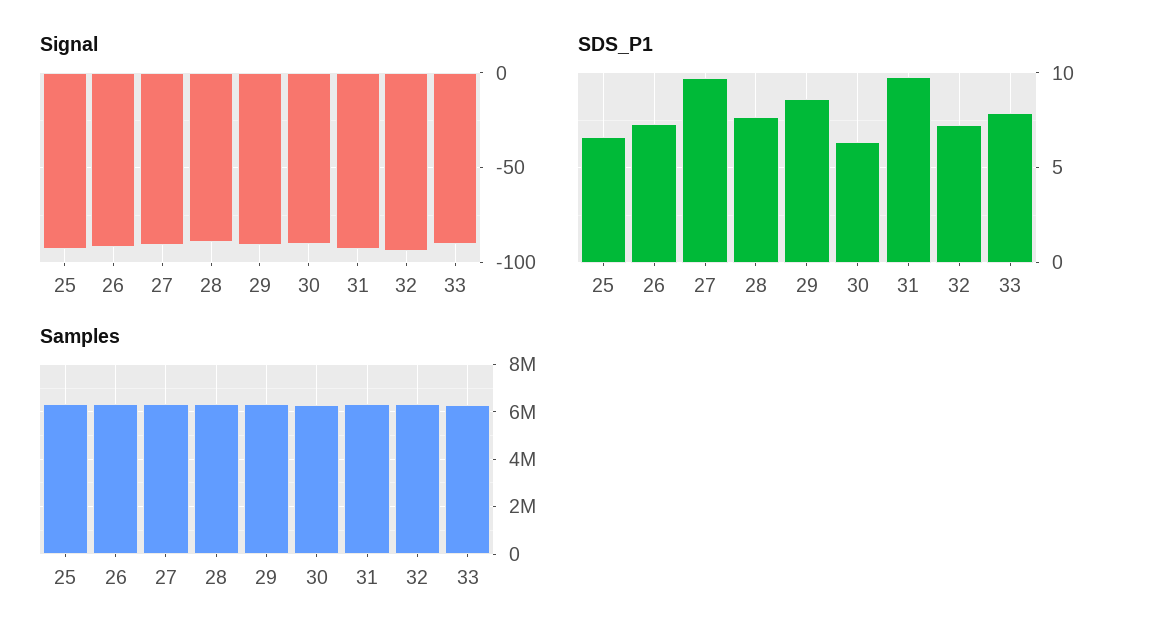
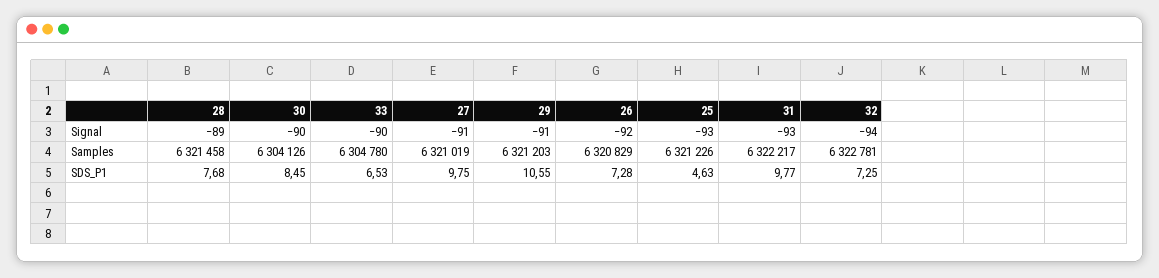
SDS_P1, 25: 6.5 -> 4.63
SDS_P1, 29: 8.5 -> 10.55
SDS_P1, 30: 6.5 -> 8.45
SDS_P1, 33: 8 -> 6.53

